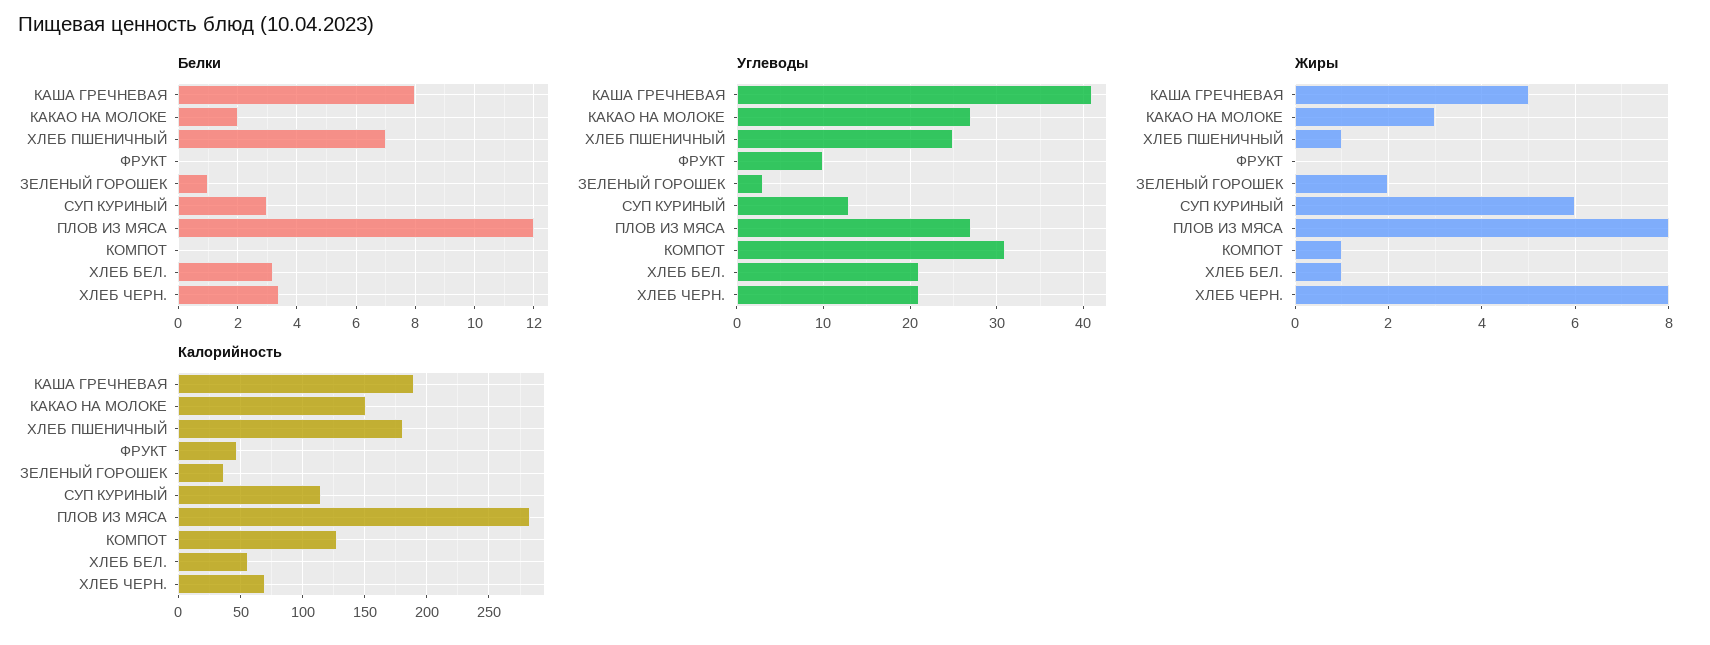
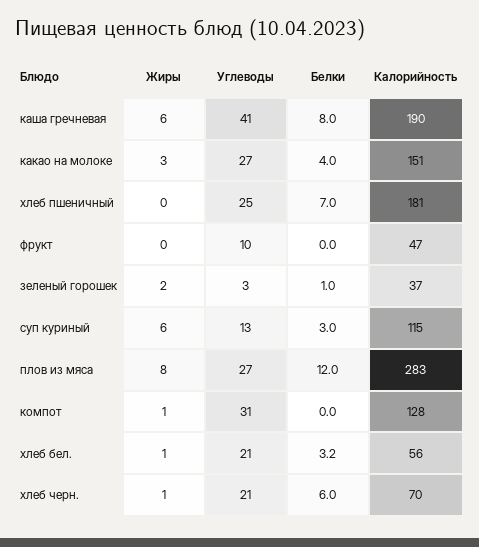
Белки, КАКАО НА МОЛОКЕ: 2 -> 4
Белки, ХЛЕБ ЧЕРН.: 3.5 -> 6
Жиры, КАША ГРЕЧНЕВАЯ: 5 -> 6
Жиры, ХЛЕБ ПШЕНИЧНЫЙ: 1 -> 0
Жиры, ХЛЕБ ЧЕРН.: 8 -> 1

